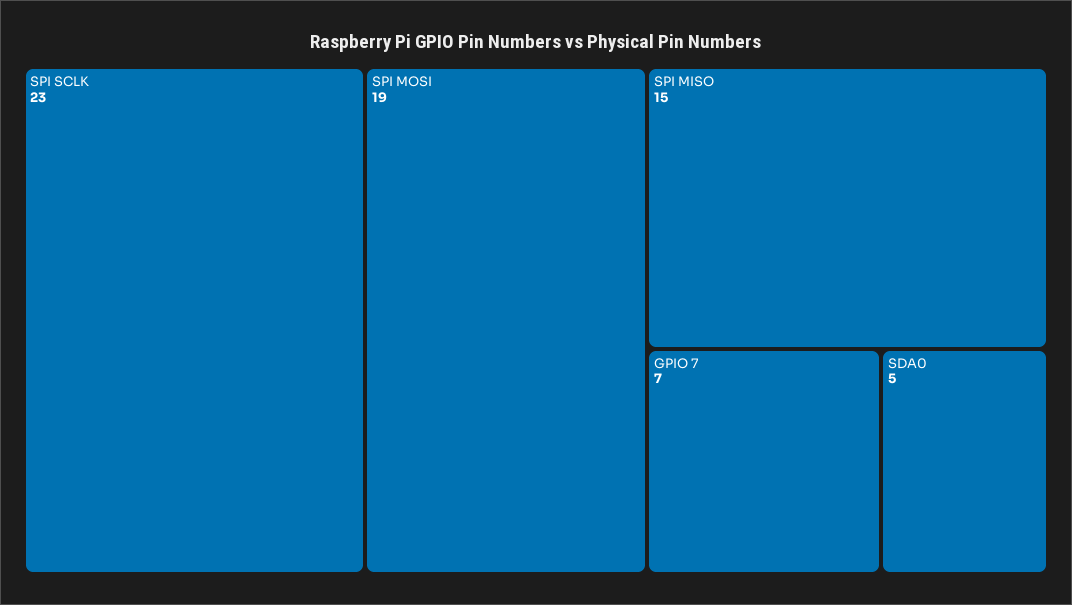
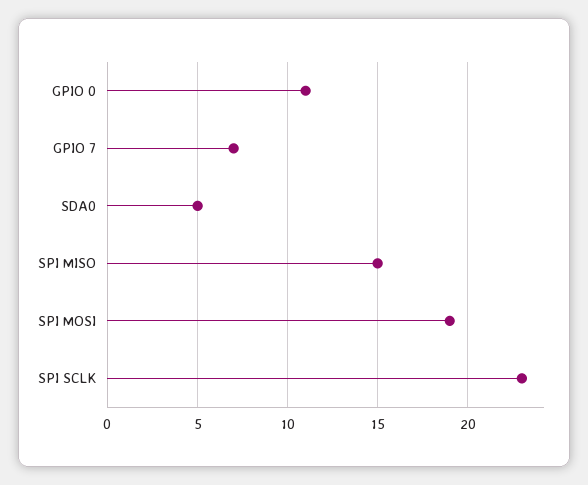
GPIO 0: none -> 11

